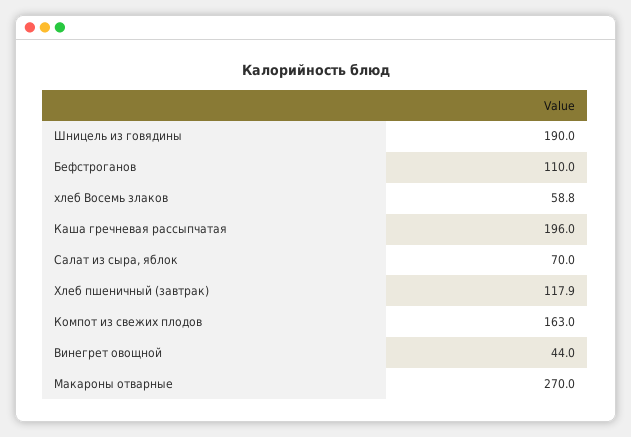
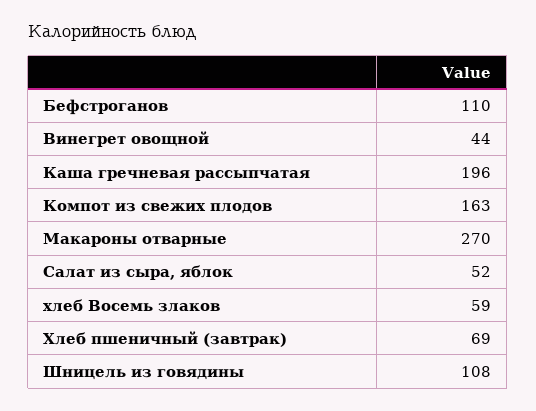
Шницель из говядины: 190 -> 108
Салат из сыра, яблок: 70 -> 52
Хлеб пшеничный (завтрак): 117.9 -> 69

